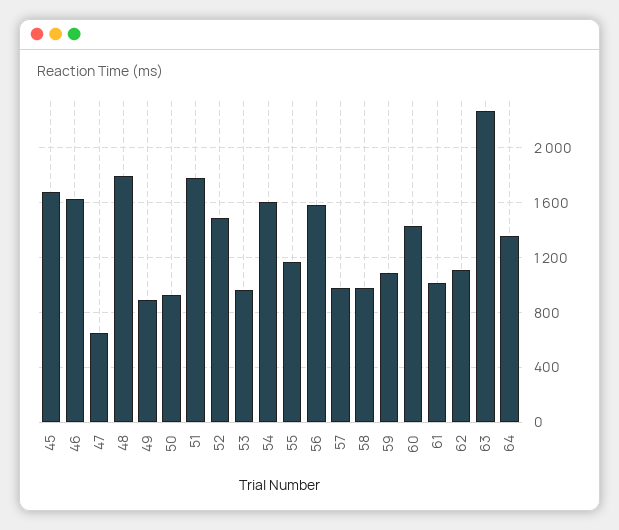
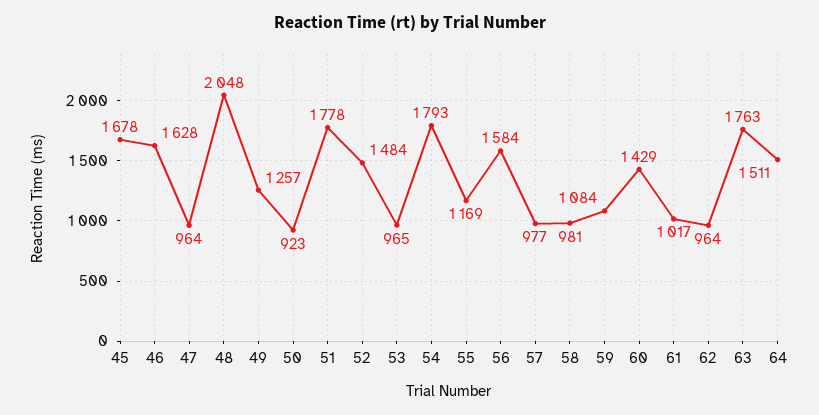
47: 650 -> 964
48: 1800 -> 2048
49: 900 -> 1257
54: 1600 -> 1793
62: 1100 -> 964
63: 2250 -> 1763
64: 1350 -> 1511

